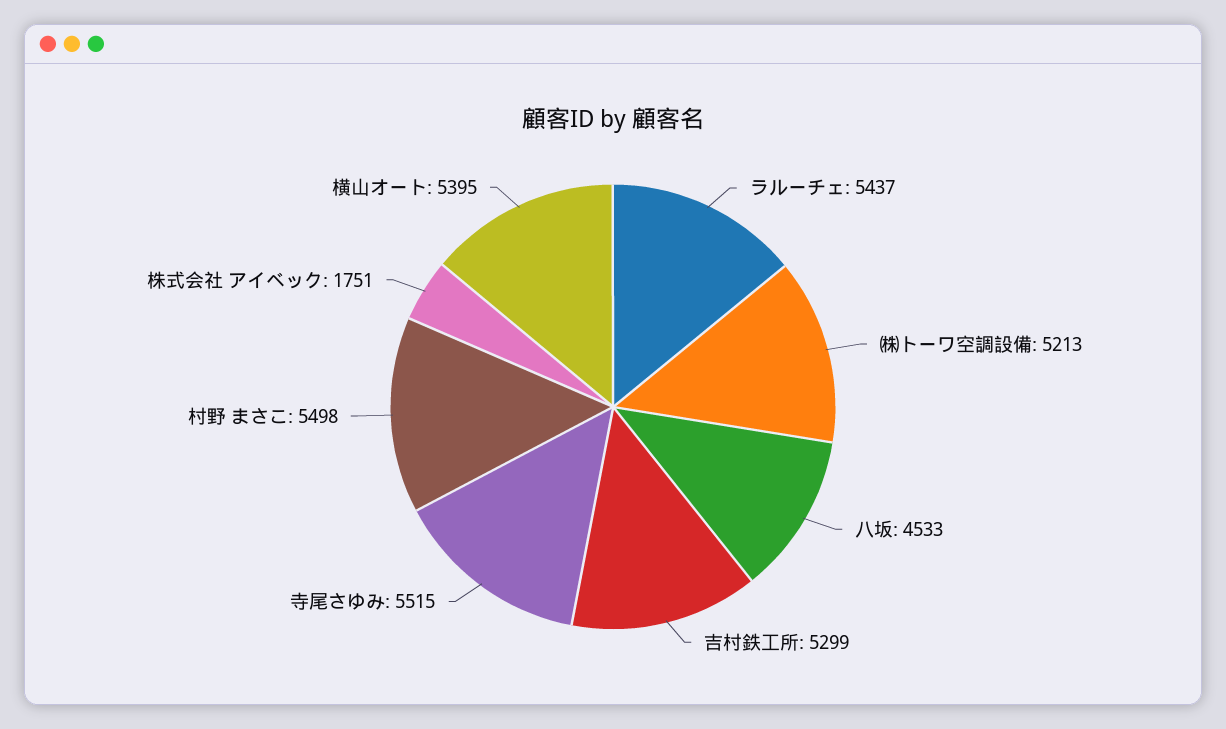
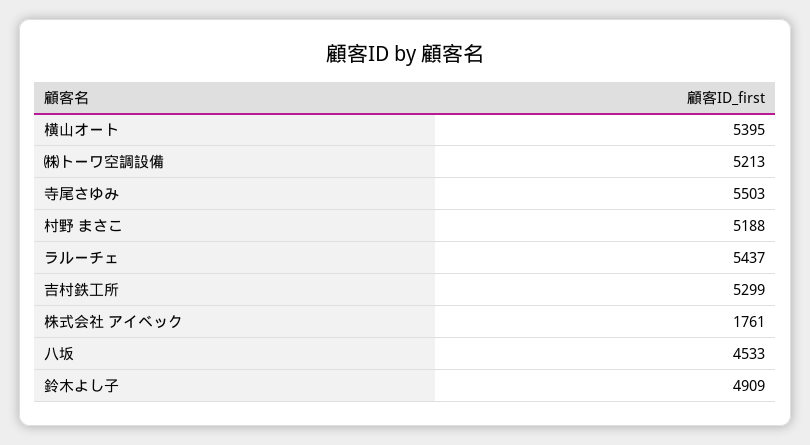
寺尾さゆみ: 5515 -> 5503
村野 まさこ: 5498 -> 5188
株式会社 アイベック: 1751 -> 1761
鈴木よし子: none -> 4909

